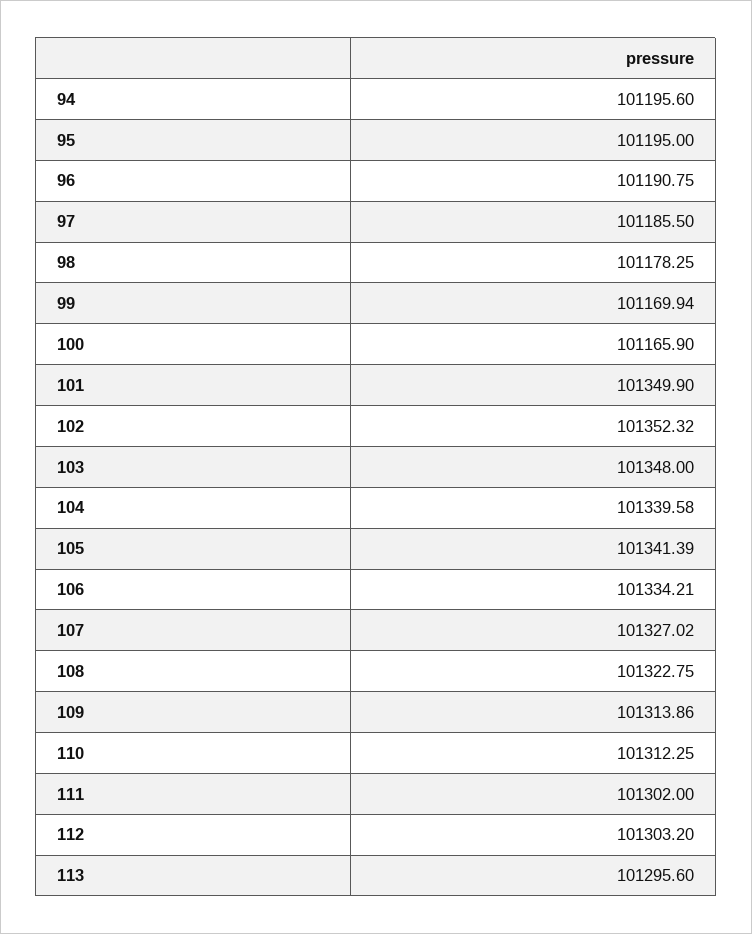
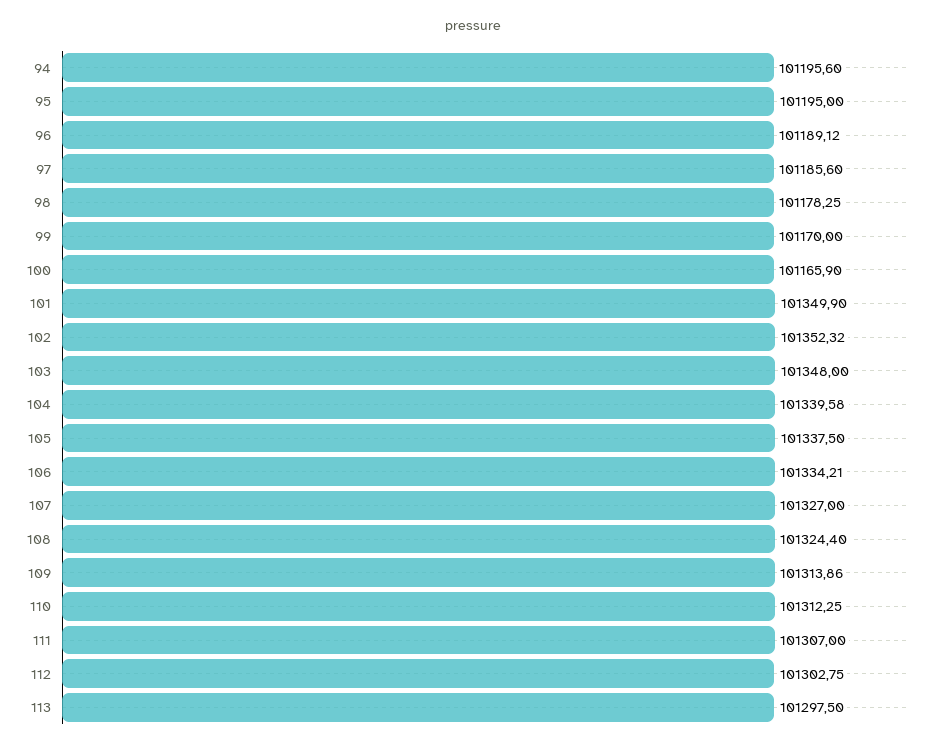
96: 101190.75 -> 101189.12
97: 101185.5 -> 101185.6
99: 101169.94 -> 101170
105: 101341.39 -> 101337.5
107: 101327.02 -> 101327
108: 101322.75 -> 101324.4
111: 101302 -> 101307
112: 101303.2 -> 101302.75
113: 101295.6 -> 101297.5

